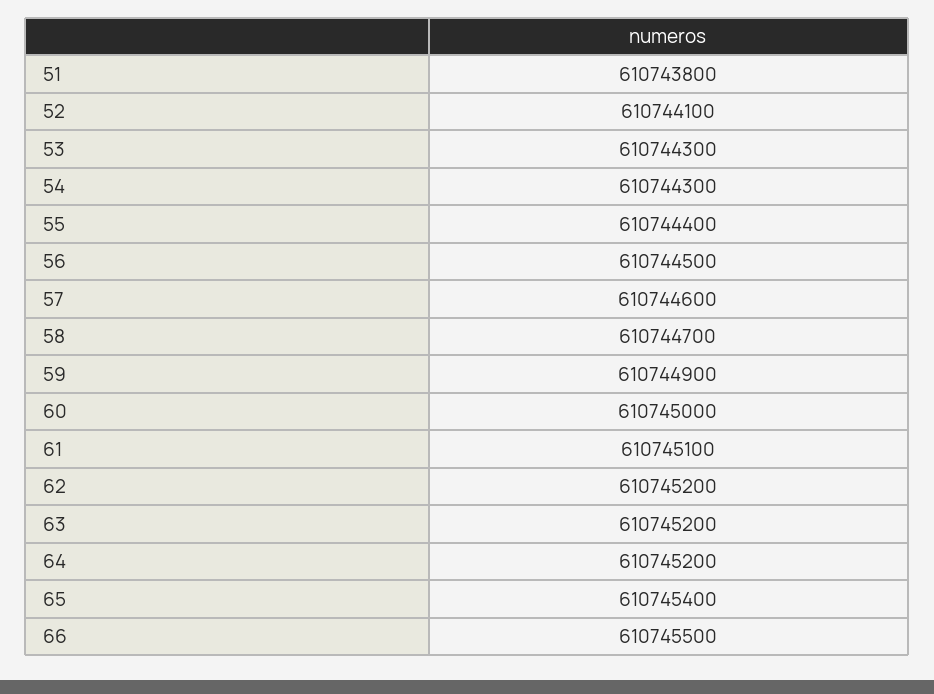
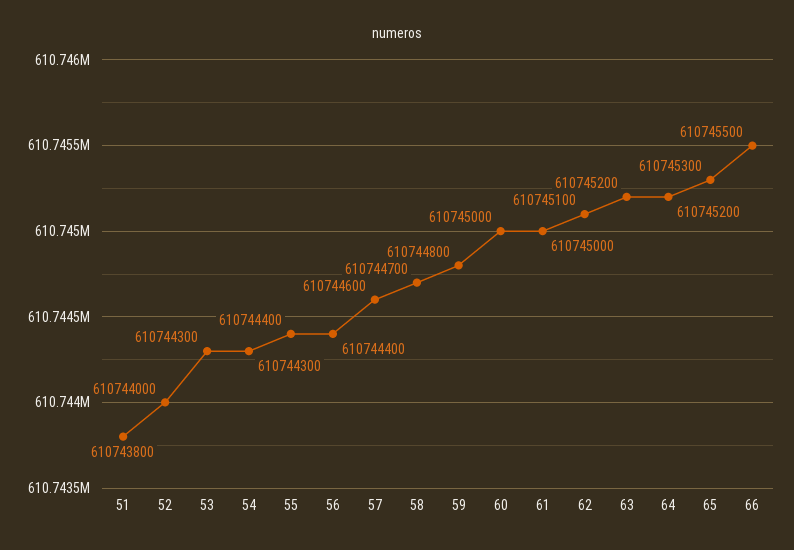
52: 610744100 -> 610744000
56: 610744500 -> 610744400
59: 610744900 -> 610744800
61: 610745100 -> 610745000
62: 610745200 -> 610745100
65: 610745400 -> 610745300

